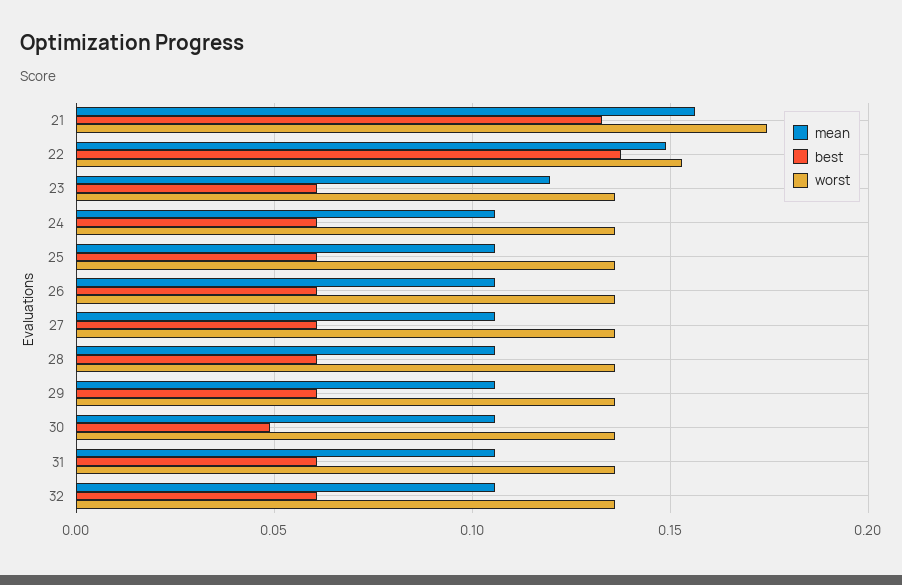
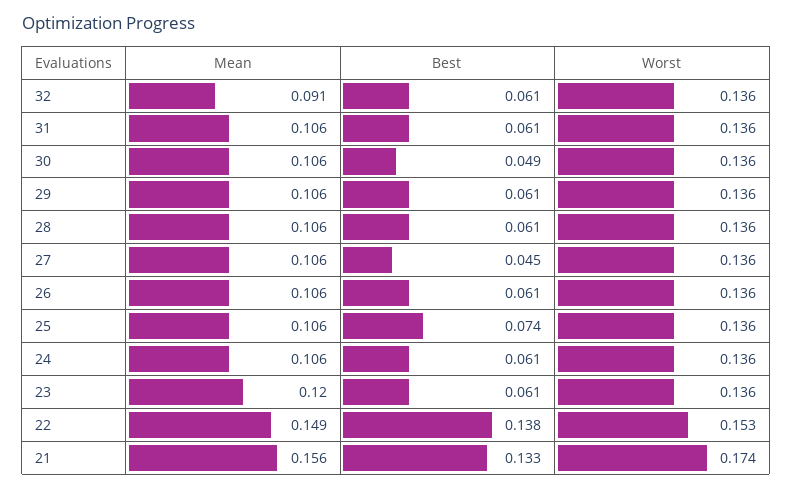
best, 25: 0.06 -> 0.074
best, 27: 0.06 -> 0.045
mean, 32: 0.105 -> 0.091

